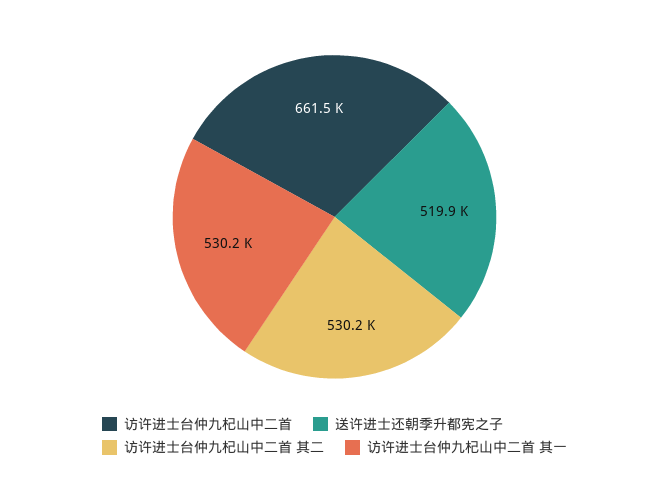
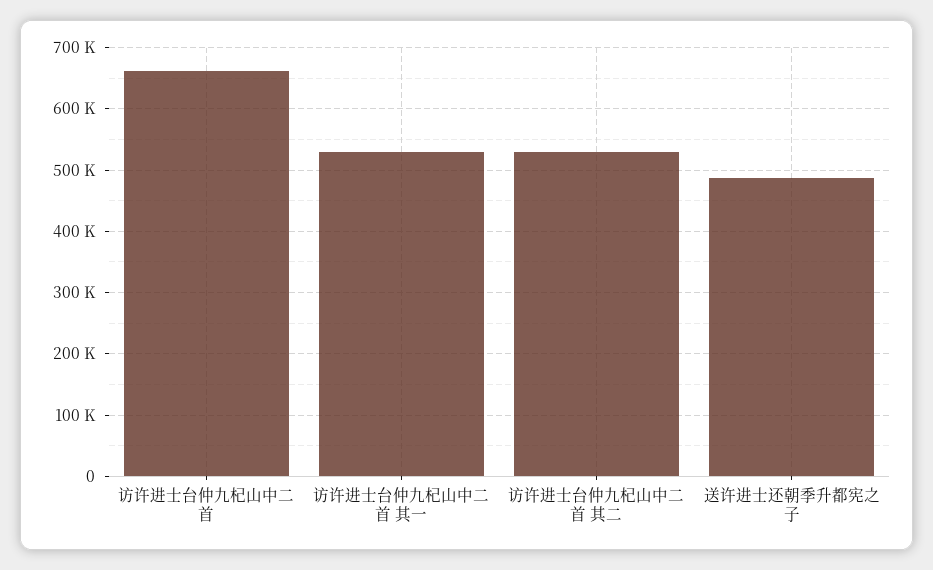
送许进士还朝季升都宪之子: 519900 -> 490000

